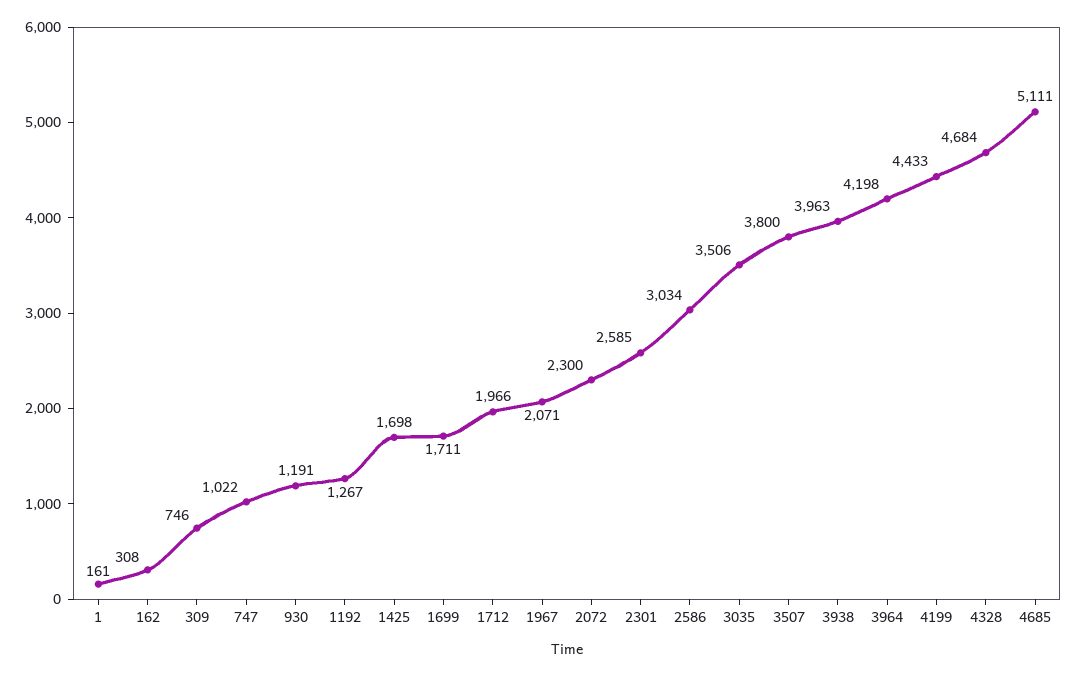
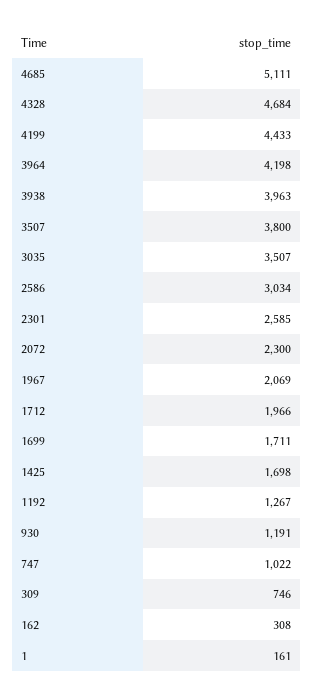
1967: 2071 -> 2069
3035: 3506 -> 3507

